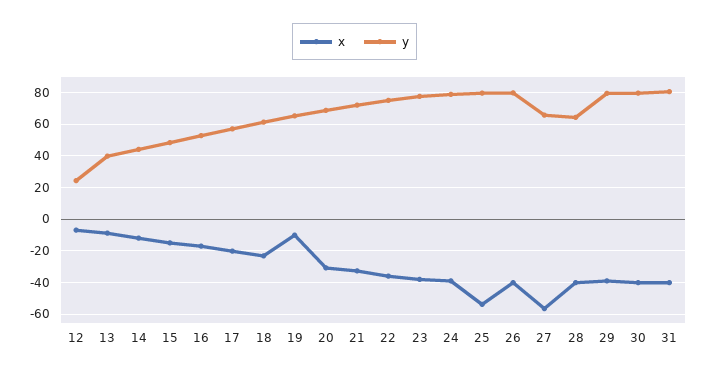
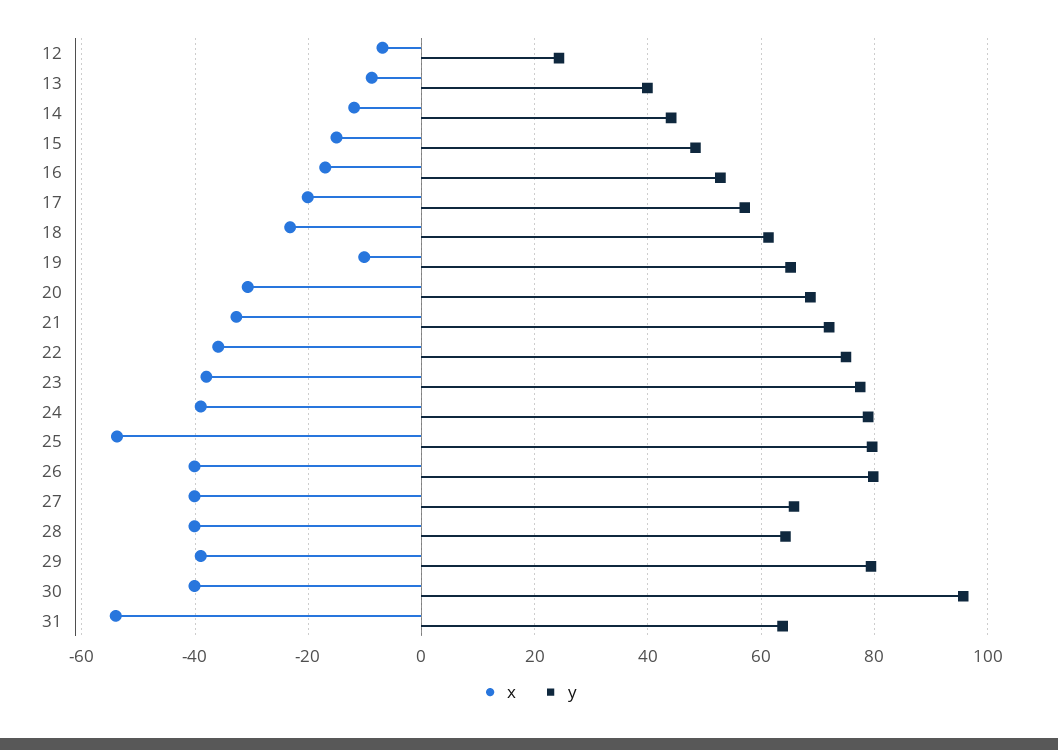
x, 27: -55 -> -40
y, 30: 80 -> 96
x, 31: -40 -> -54
y, 31: 80 -> 64

